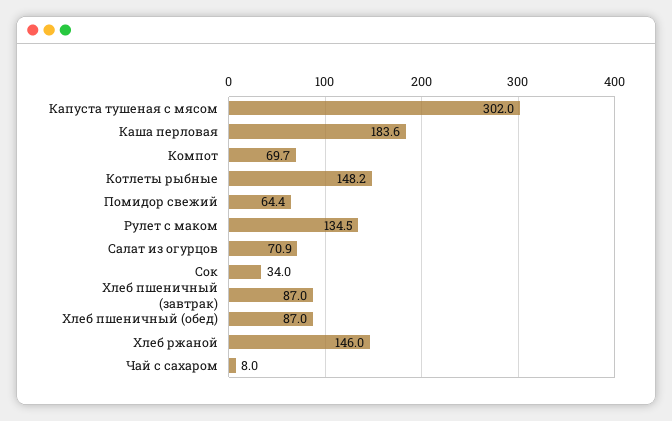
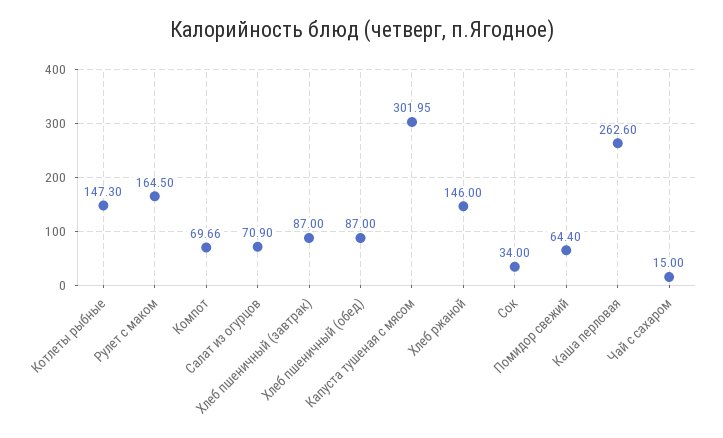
Каша перловая: 183.6 -> 262.6
Котлеты рыбные: 148.2 -> 147.3
Рулет с маком: 134.5 -> 164.5
Чай с сахаром: 8 -> 15

